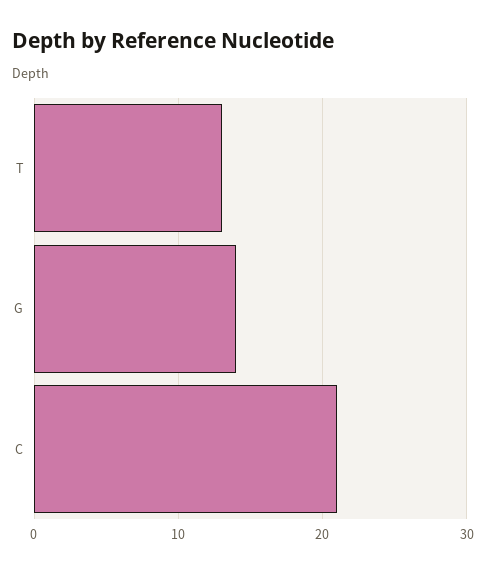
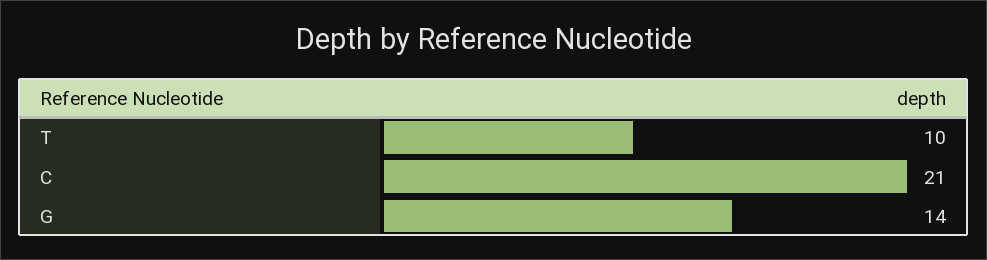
T: 13 -> 10

